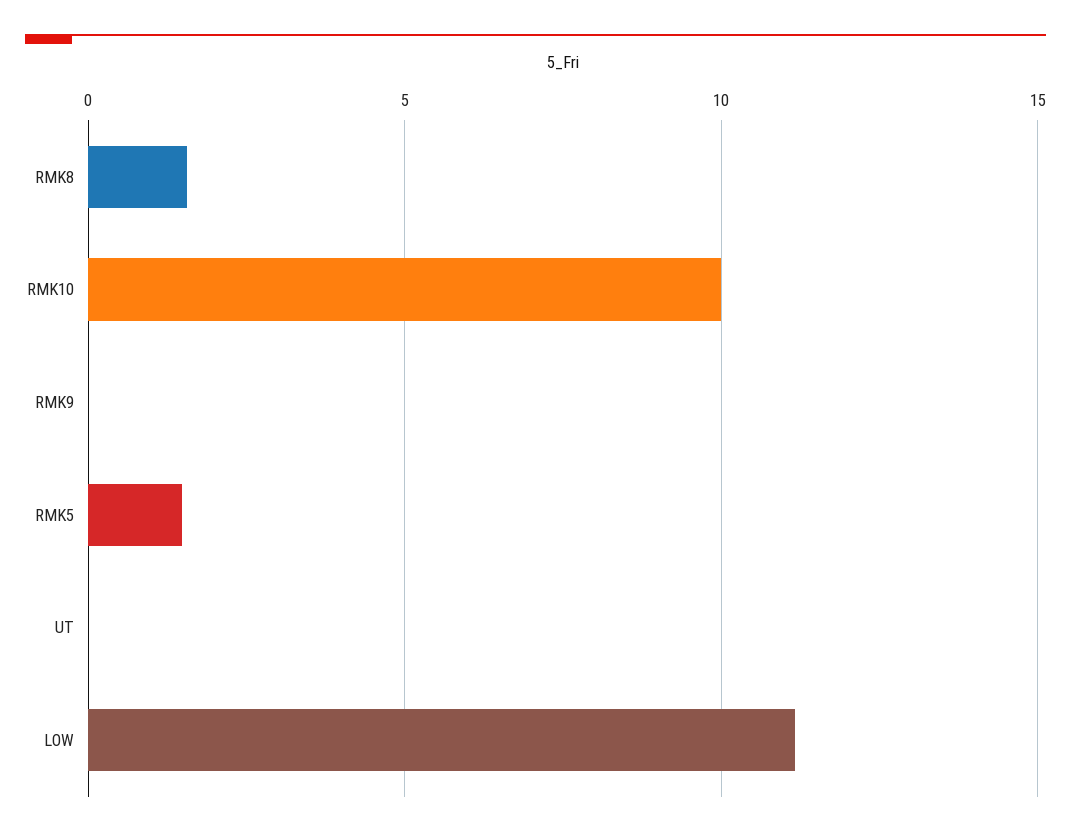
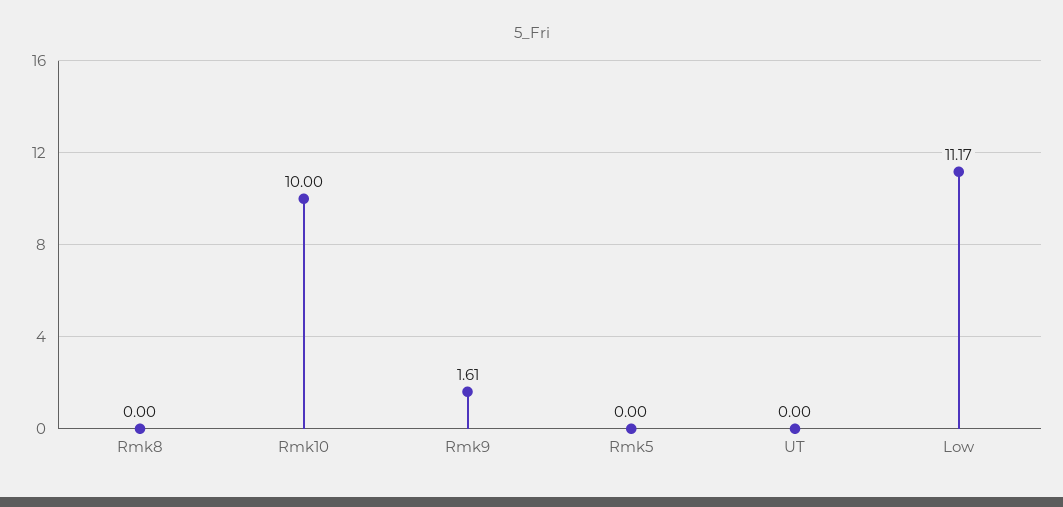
RMK8: 1.5 -> 0
RMK9: 0 -> 1.61
RMK5: 1.5 -> 0

